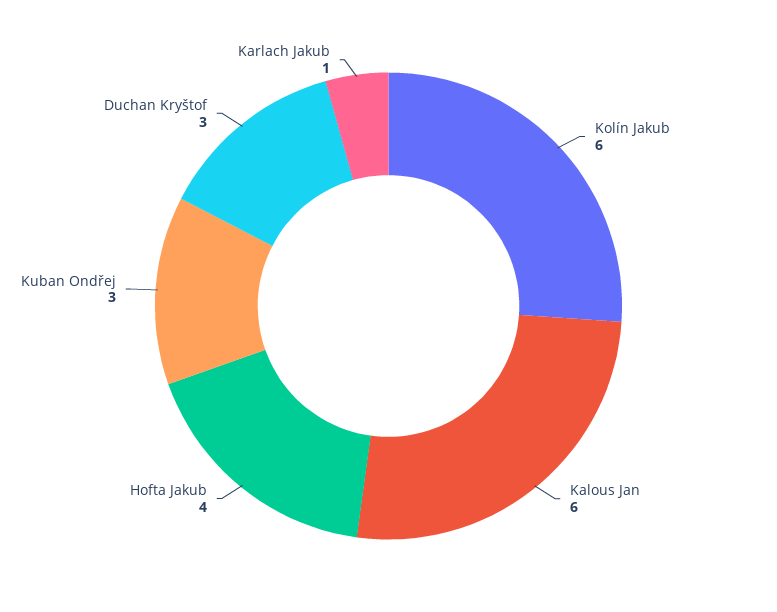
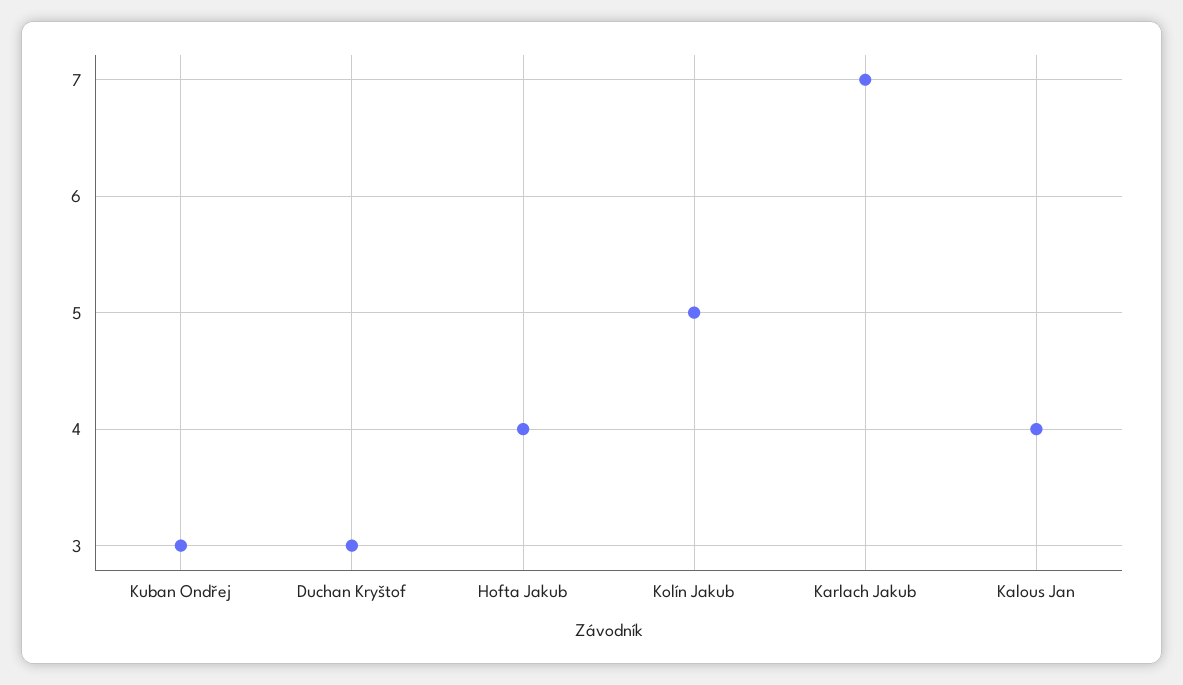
Kolín Jakub: 6 -> 5
Kalous Jan: 6 -> 4
Karlach Jakub: 1 -> 7

